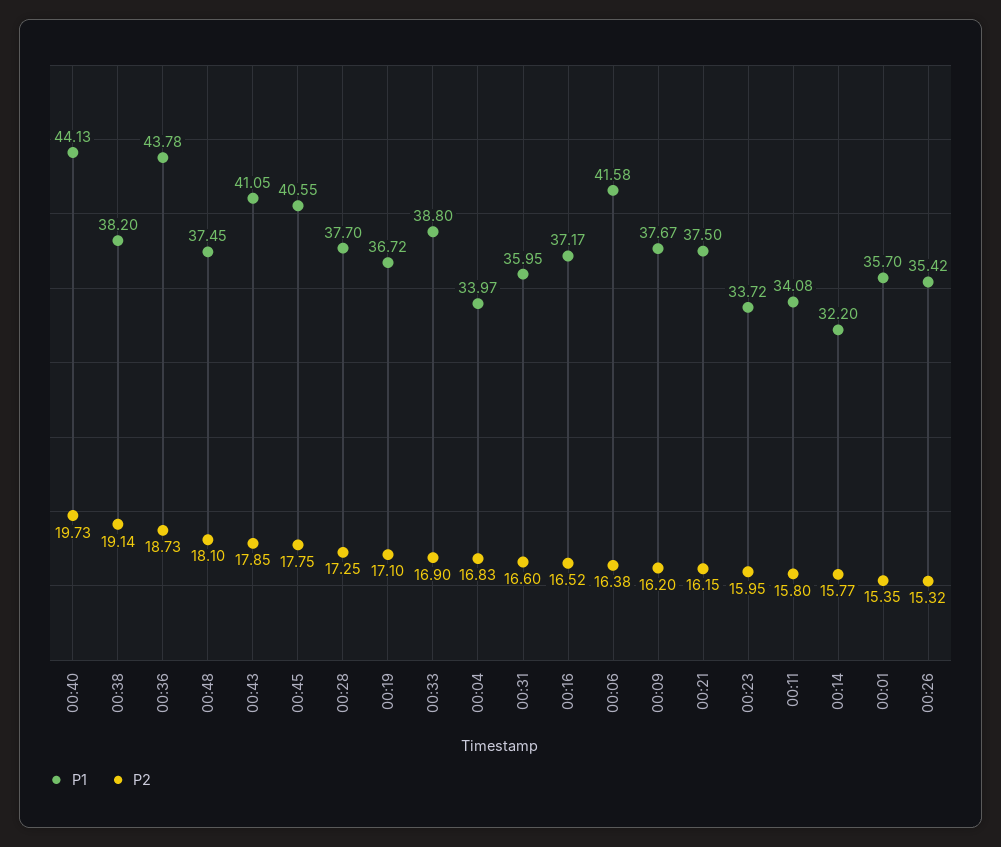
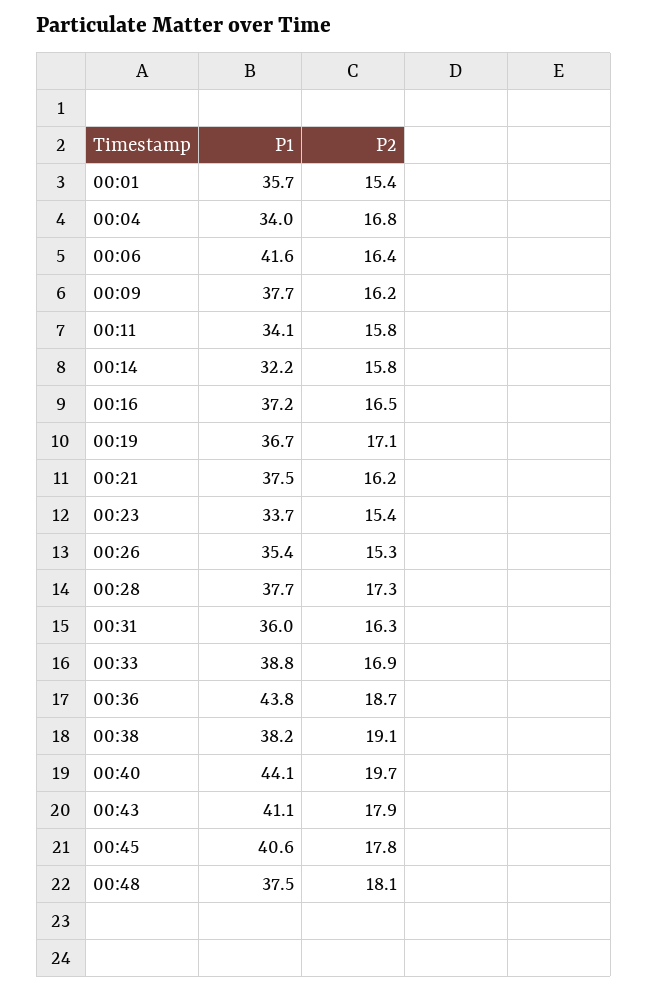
P2, 00:31: 16.6 -> 16.3
P2, 00:23: 15.95 -> 15.4

